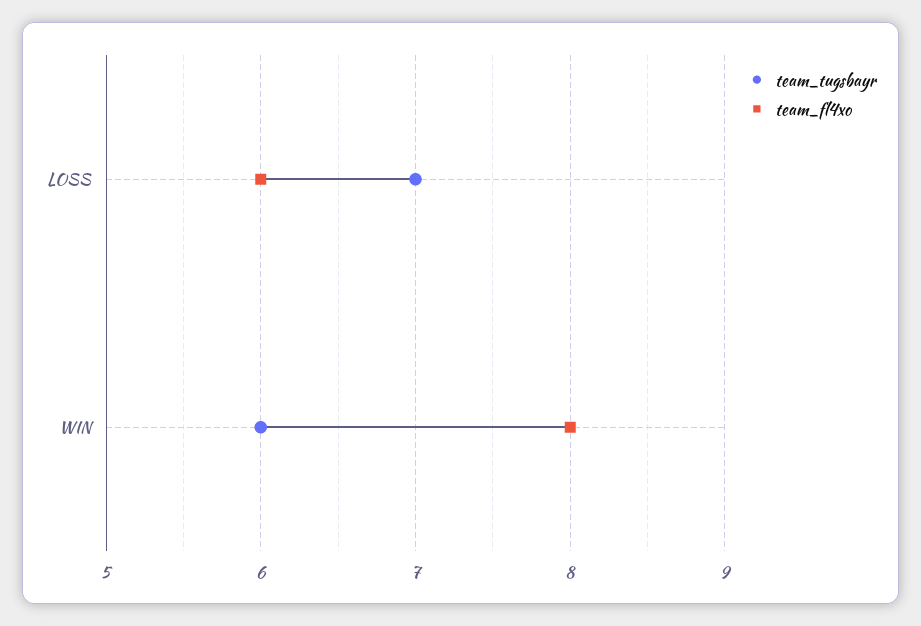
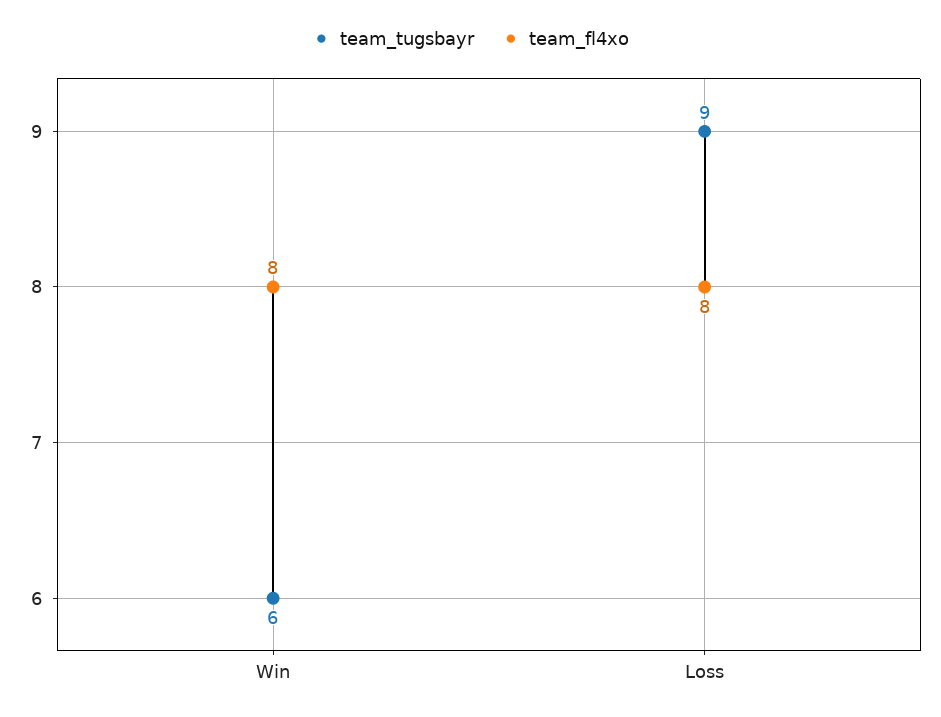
team_tugsbayr, LOSS: 7 -> 9
team_fl4xo, LOSS: 6 -> 8

